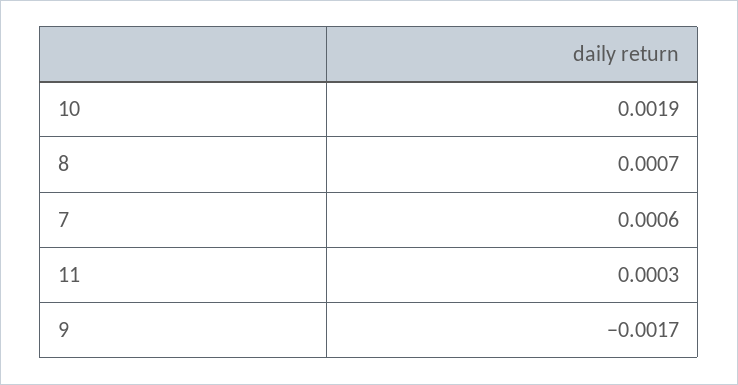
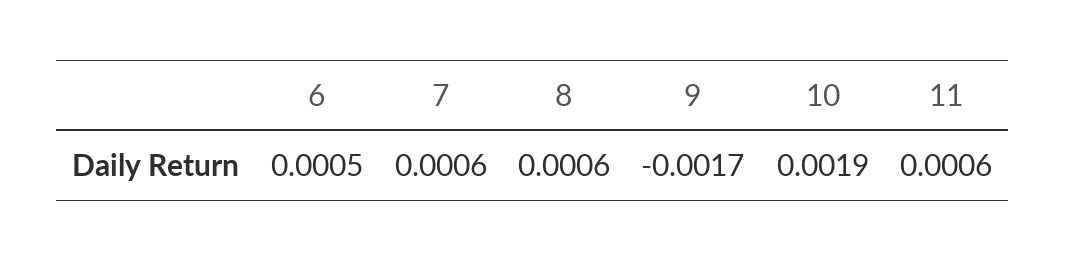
8: 0.0007 -> 0.0006
11: 0.0003 -> 0.0006
6: none -> 0.0005

